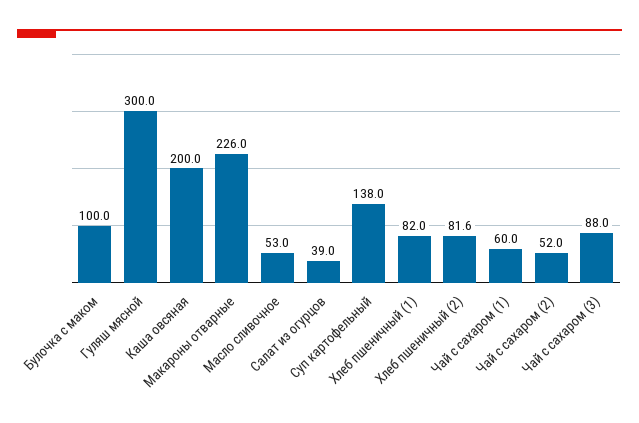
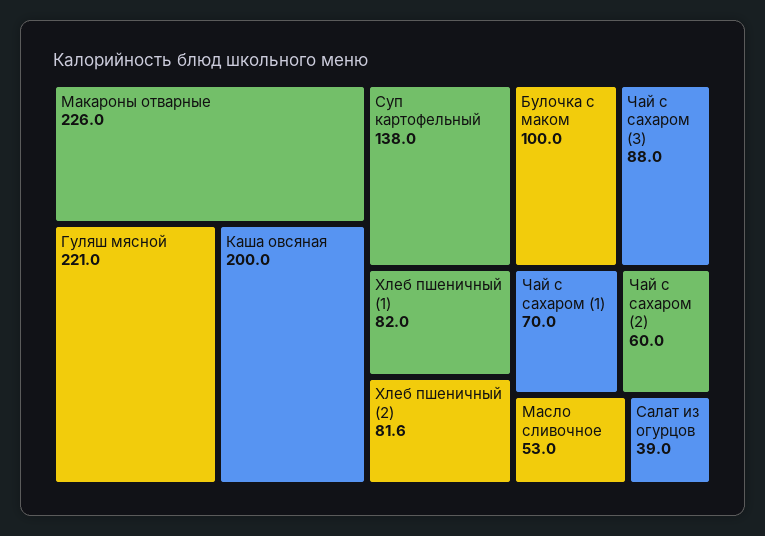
Гуляш мясной: 300 -> 221
Чай с сахаром (1): 60 -> 70
Чай с сахаром (2): 52 -> 60

